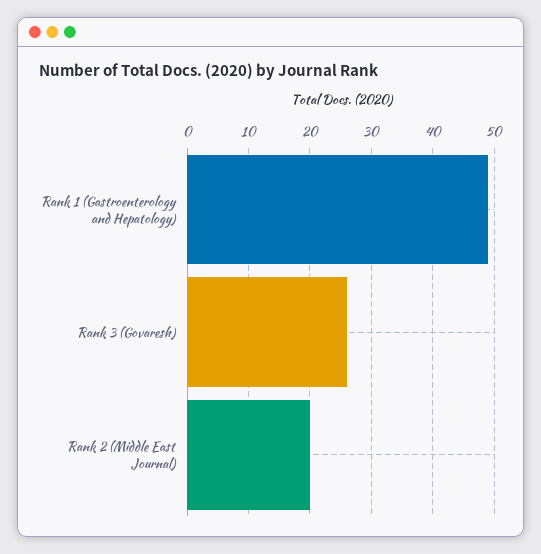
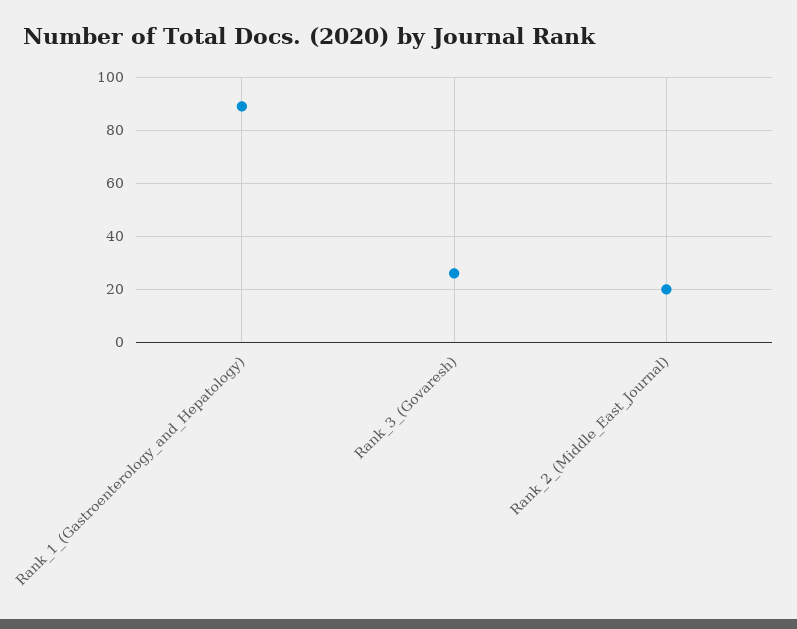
Rank 1 (Gastroenterology and Hepatology): 49 -> 90

